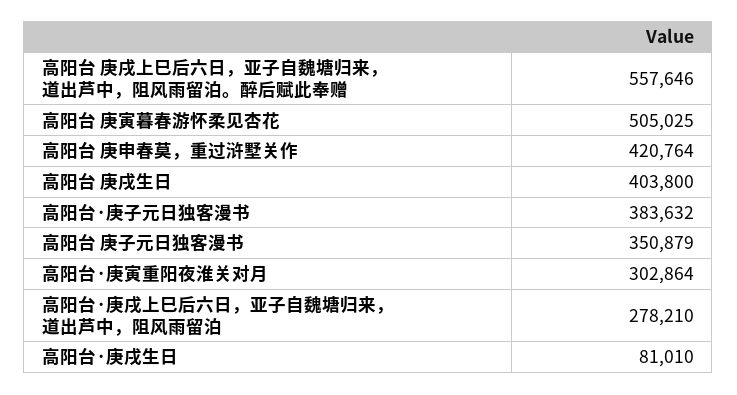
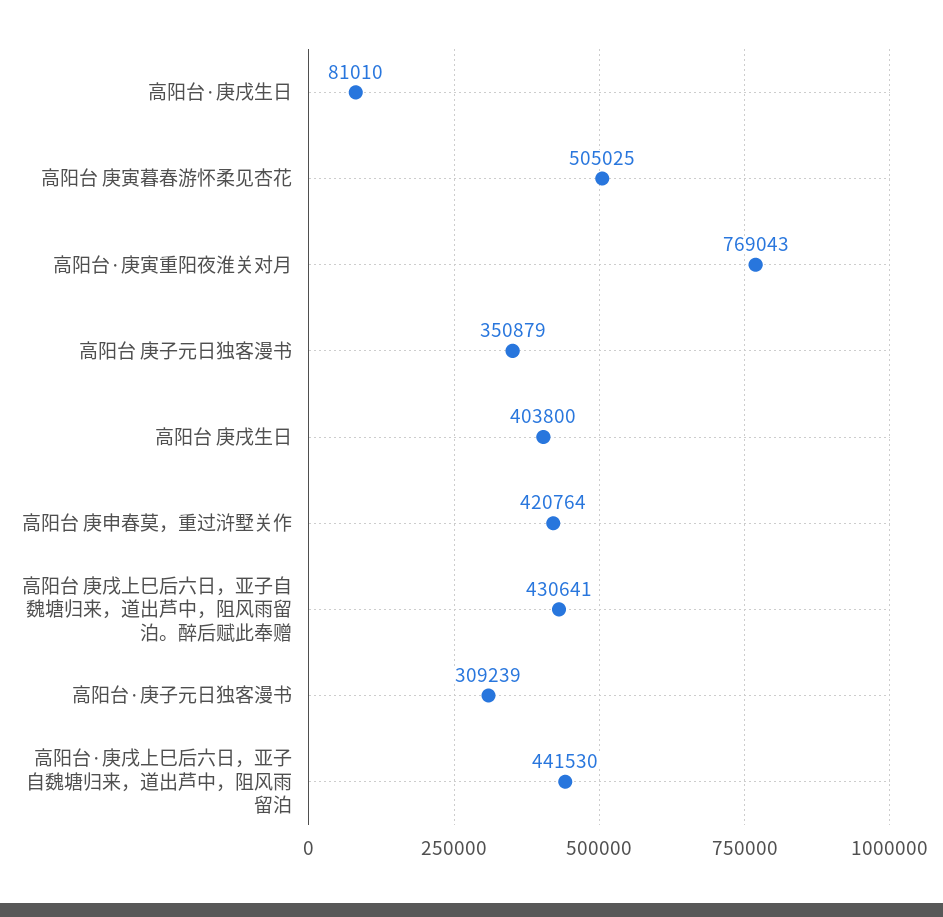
高阳台 庚戌上巳后六日，亚子自魏塘归来，道出芦中，阻风雨留泊。醉后赋此奉赠: 557646 -> 430641
高阳台·庚子元日独客漫书: 383632 -> 309239
高阳台·庚寅重阳夜淮关对月: 302864 -> 769043
高阳台·庚戌上巳后六日，亚子自魏塘归来，道出芦中，阻风雨留泊: 278210 -> 441530

